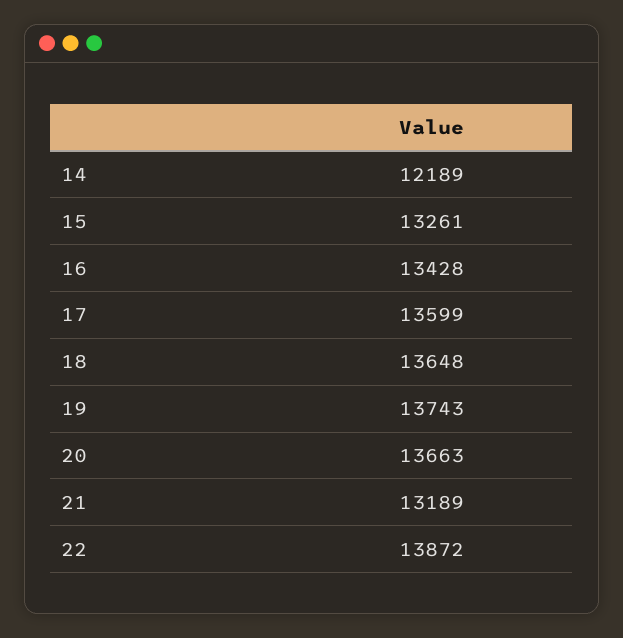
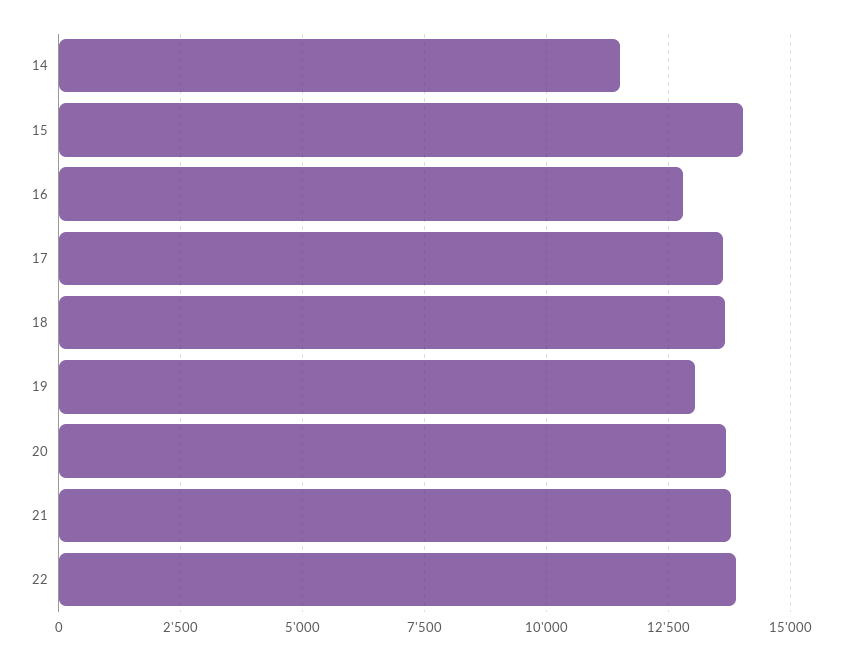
14: 12189 -> 11500
15: 13261 -> 14000
16: 13428 -> 12750
19: 13743 -> 13000
21: 13189 -> 13750

